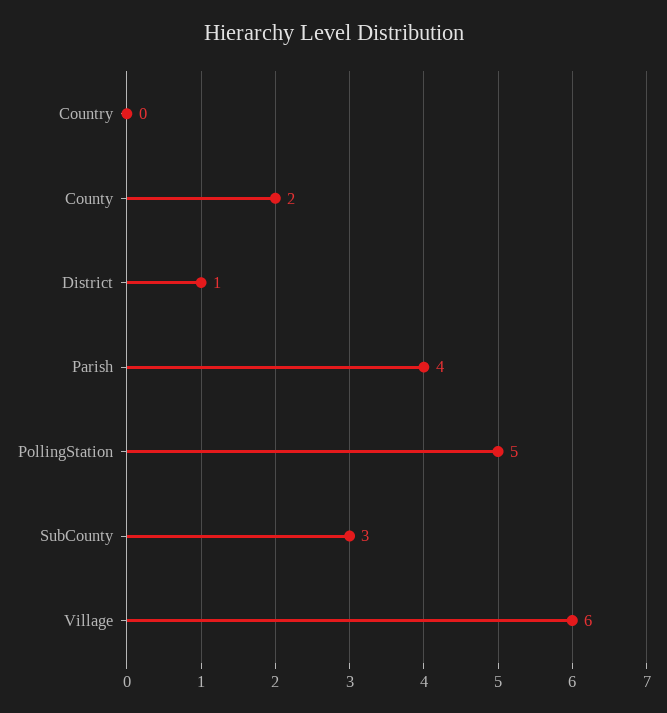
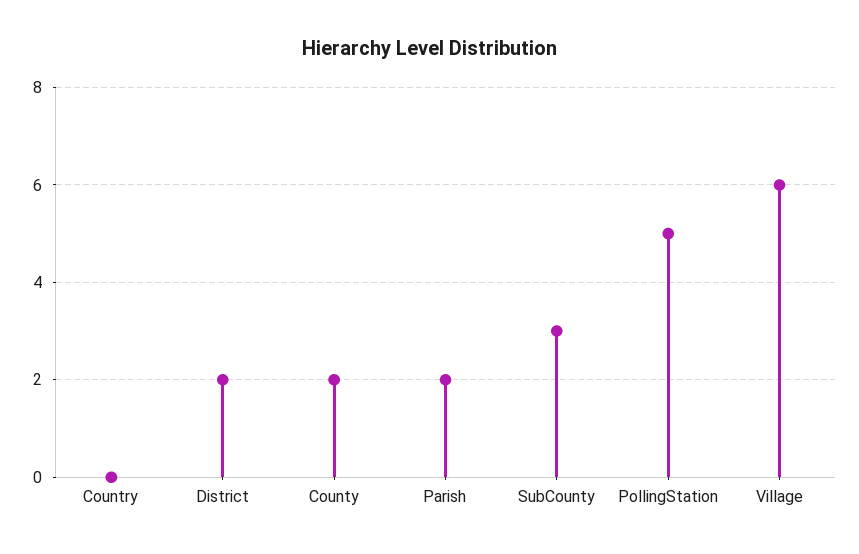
District: 1 -> 2
Parish: 4 -> 2

